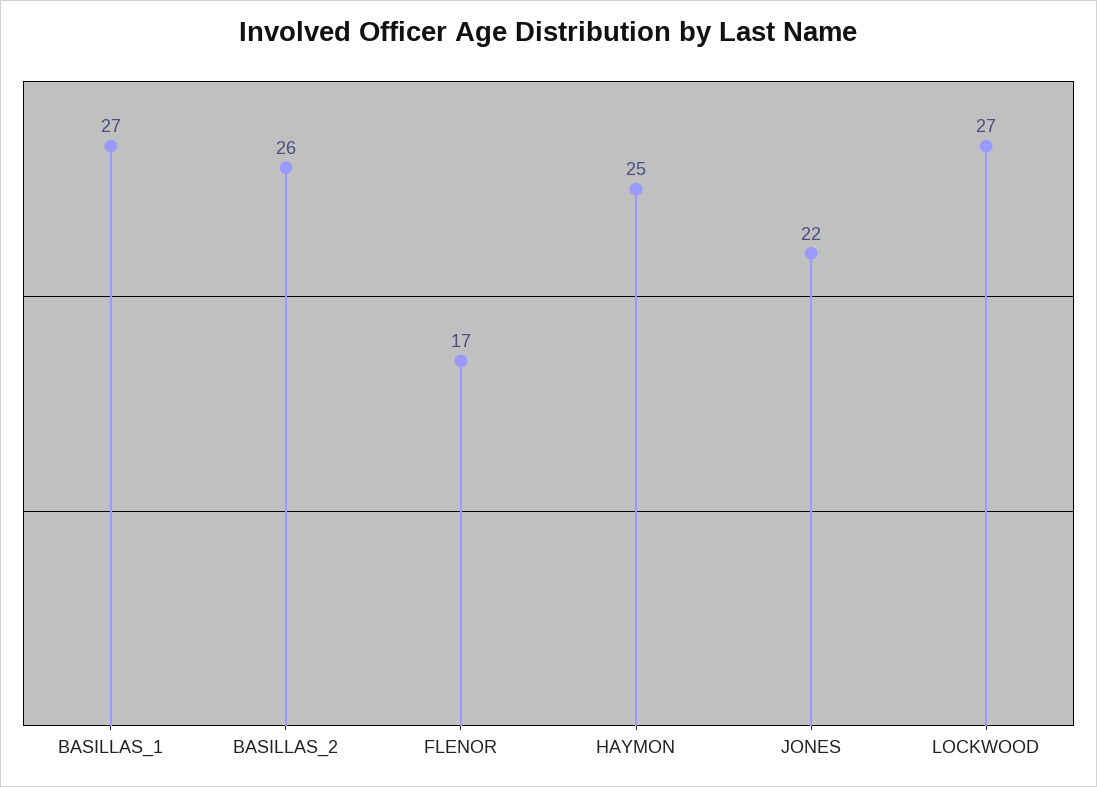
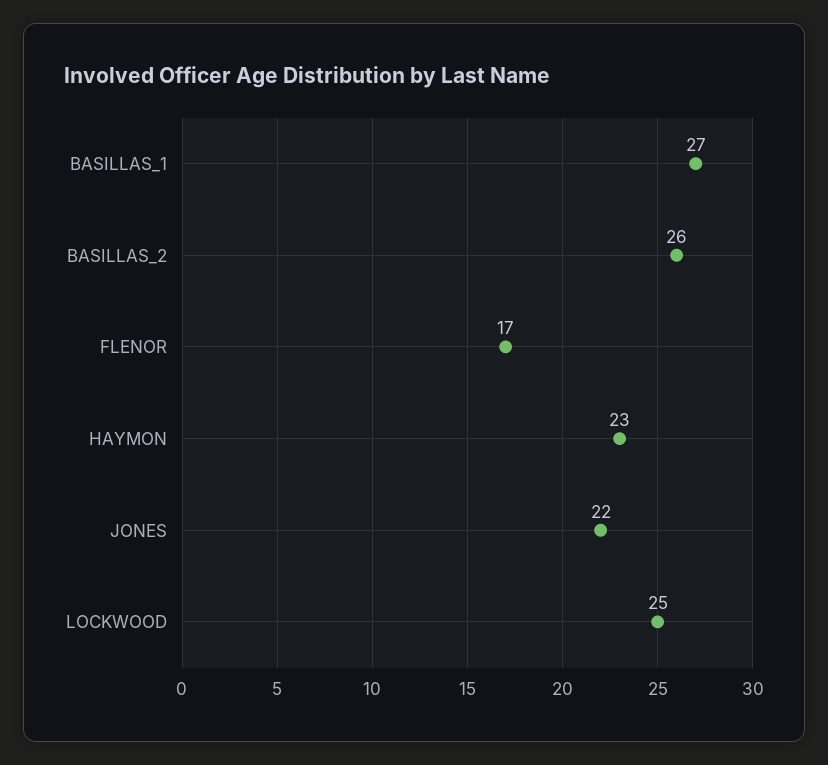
HAYMON: 25 -> 23
LOCKWOOD: 27 -> 25

